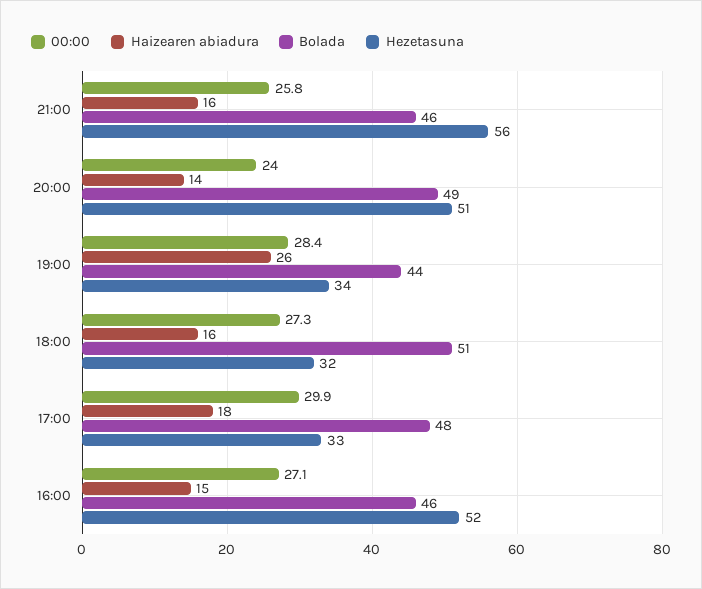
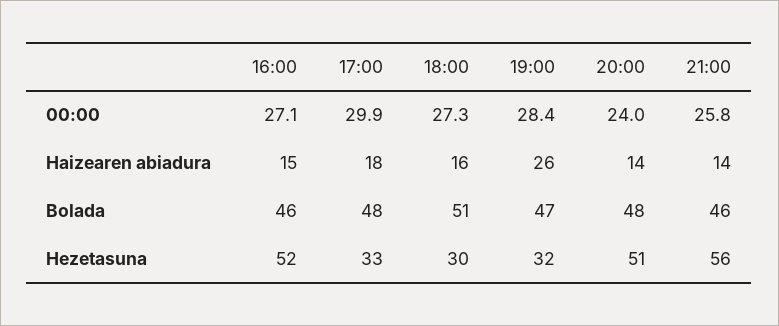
Haizearen abiadura, 21:00: 16 -> 14
Bolada, 20:00: 49 -> 48
Bolada, 19:00: 44 -> 47
Hezetasuna, 19:00: 34 -> 32
Hezetasuna, 18:00: 32 -> 30

